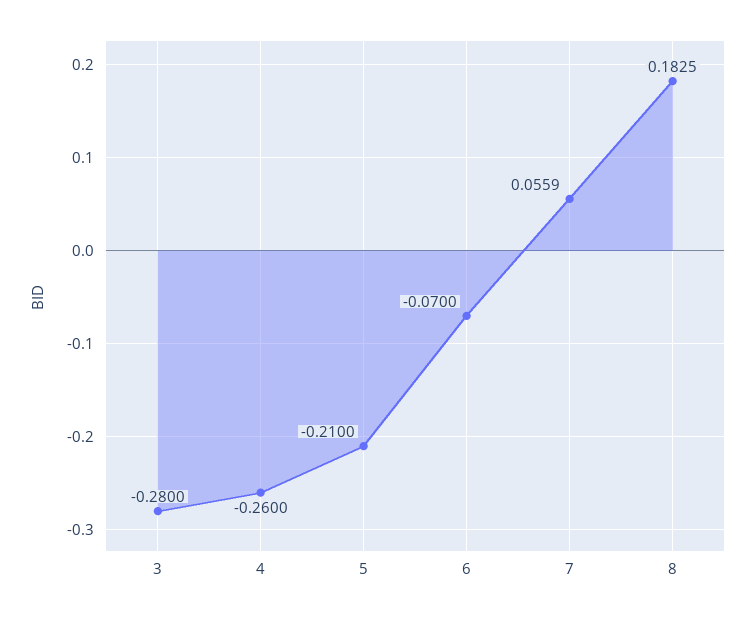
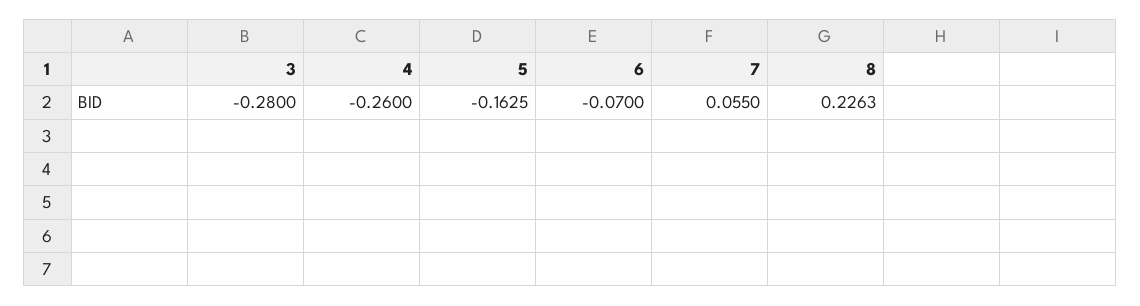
5: -0.21 -> -0.1625
7: 0.0559 -> 0.055
8: 0.1825 -> 0.2263

